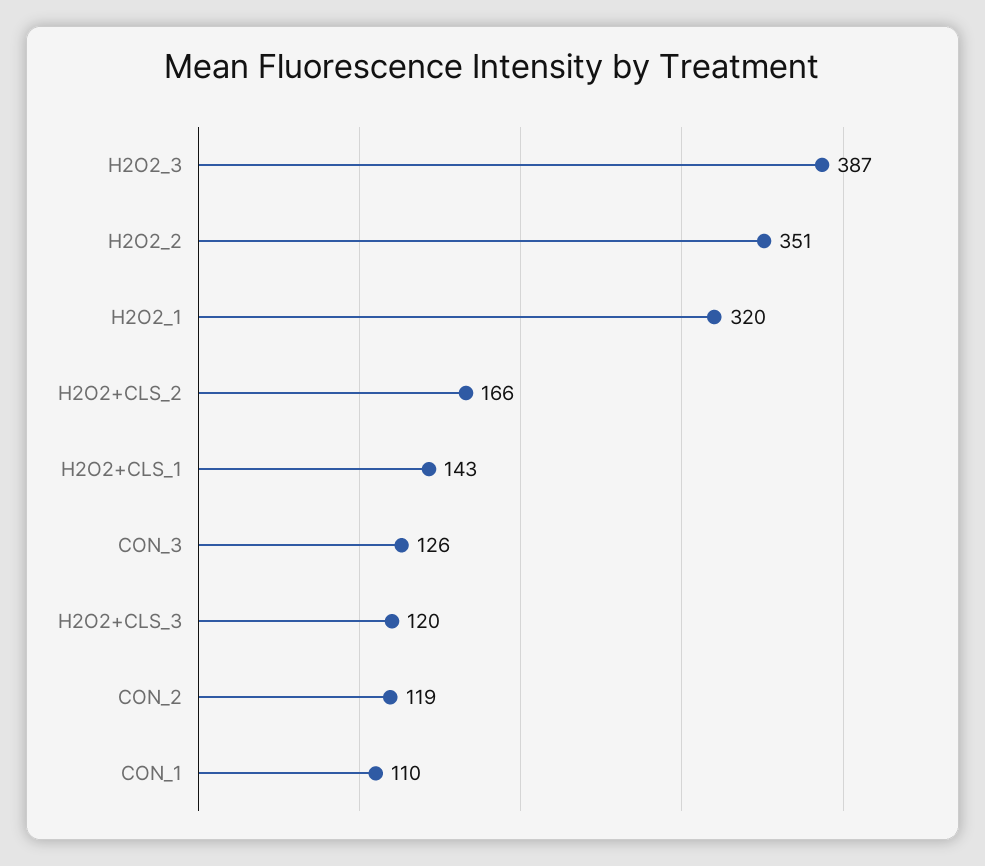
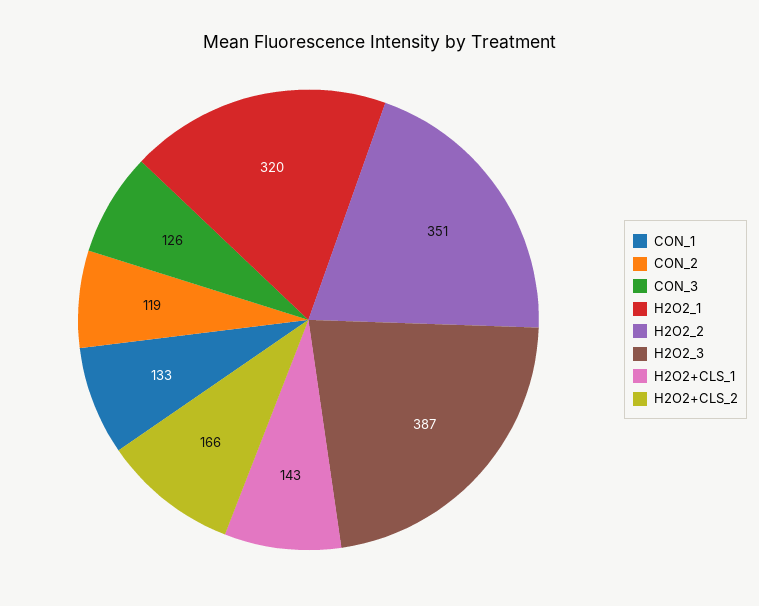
H2O2+CLS_3: 120 -> none
CON_1: 110 -> 133

